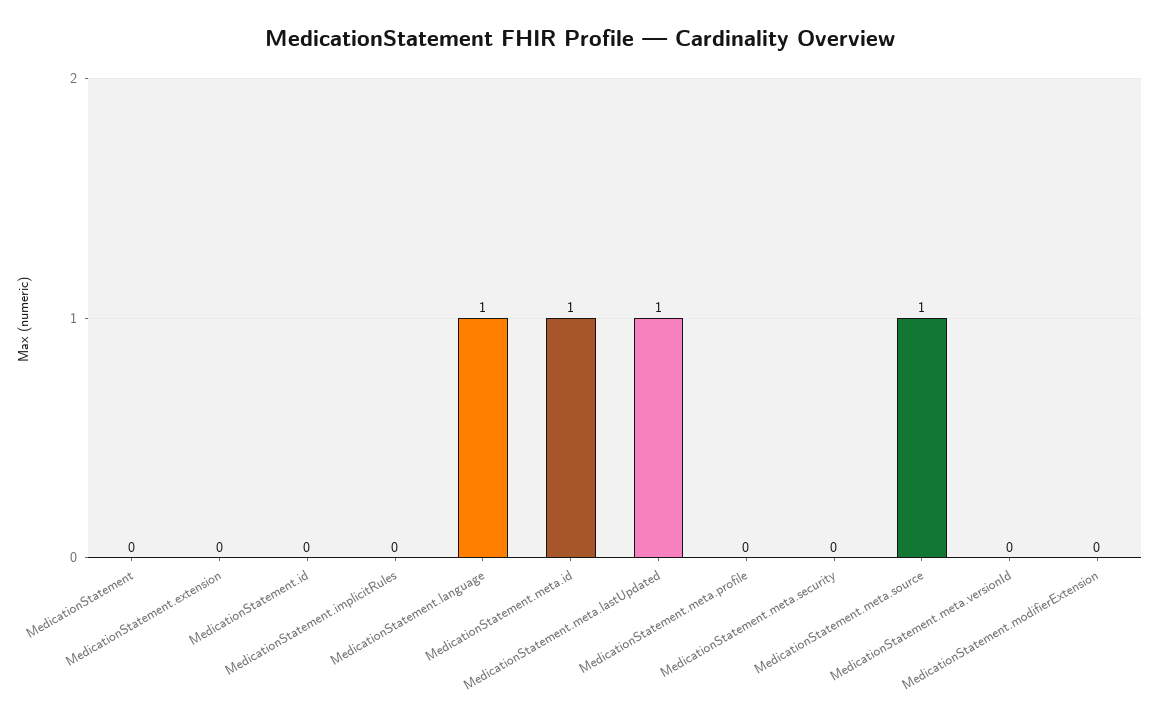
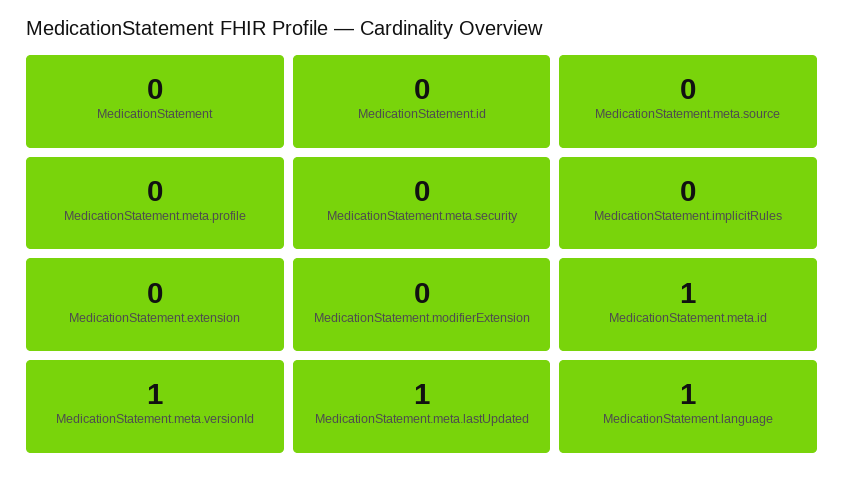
MedicationStatement.meta.source: 1 -> 0
MedicationStatement.meta.versionId: 0 -> 1

